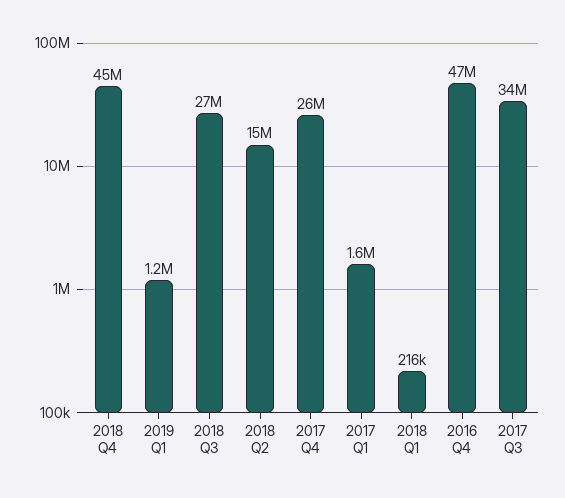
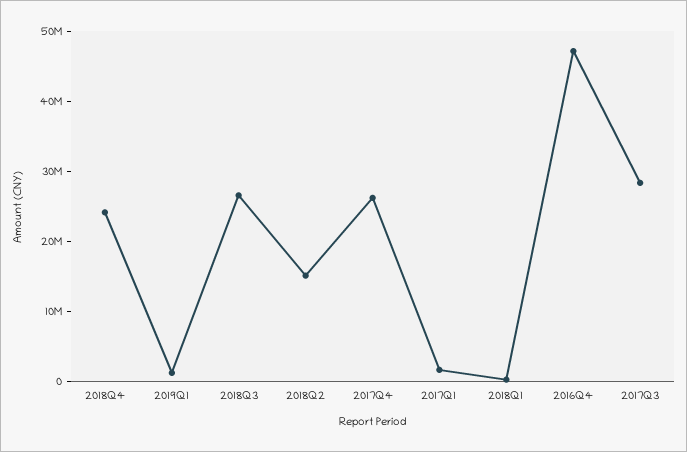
2018 Q4: 45000000 -> 24000000
2017 Q3: 34000000 -> 28000000

